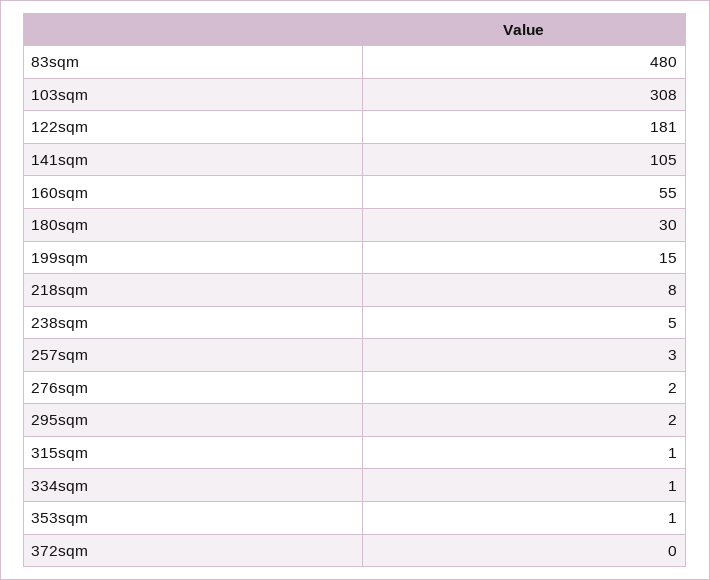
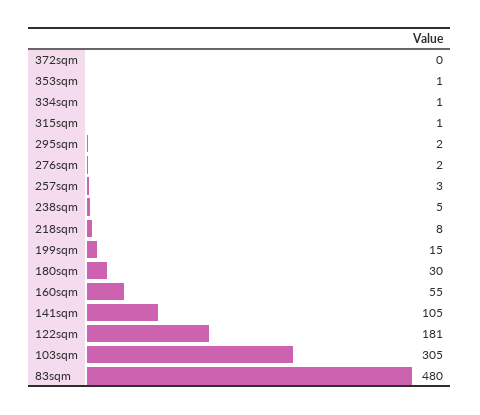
103sqm: 308 -> 305

